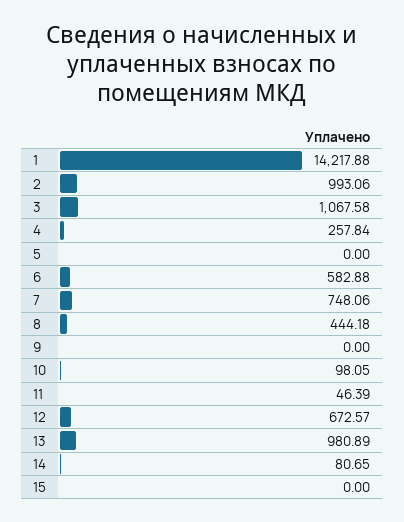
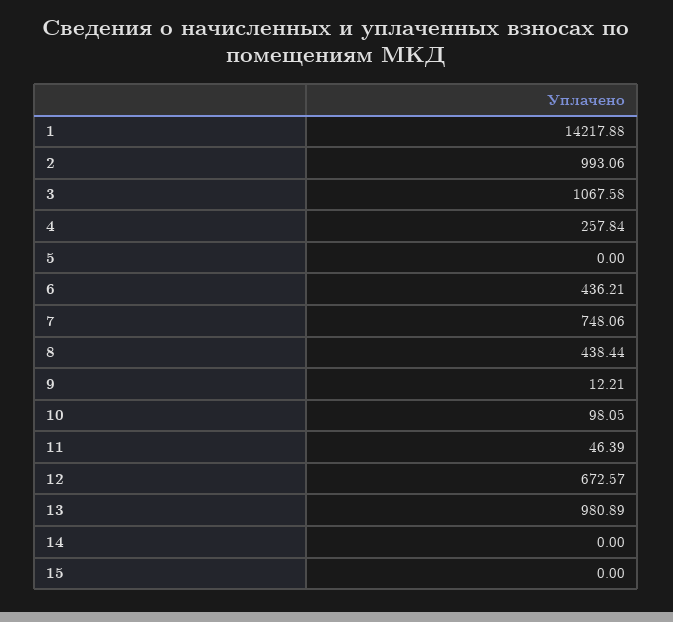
6: 582.88 -> 436.21
8: 444.18 -> 438.44
9: 0 -> 12.21
14: 80.65 -> 0

